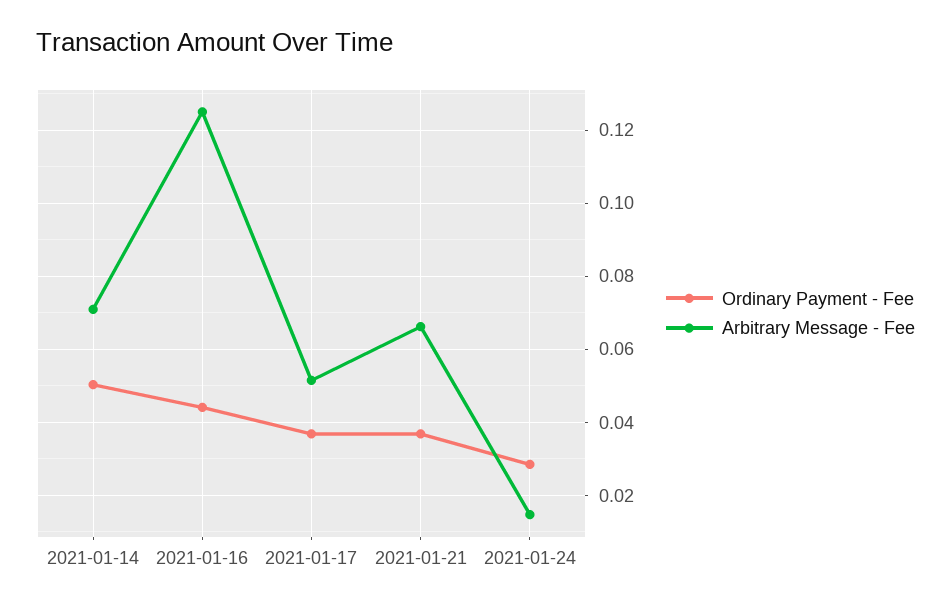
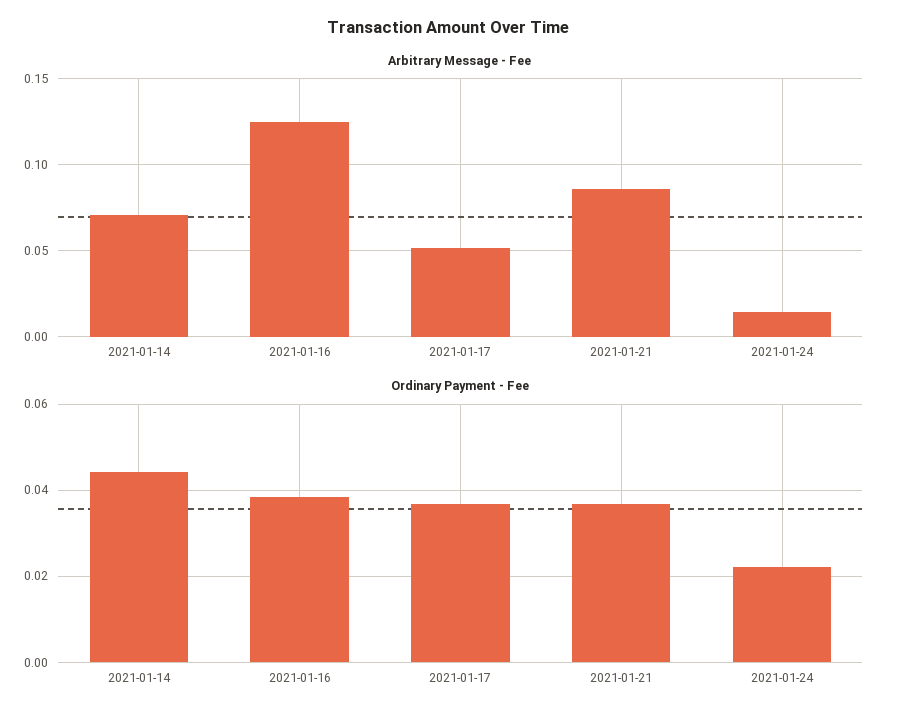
Ordinary Payment - Fee, 2021-01-14: 0.05 -> 0.044
Ordinary Payment - Fee, 2021-01-16: 0.044 -> 0.038
Arbitrary Message - Fee, 2021-01-21: 0.066 -> 0.085
Ordinary Payment - Fee, 2021-01-24: 0.028 -> 0.022

